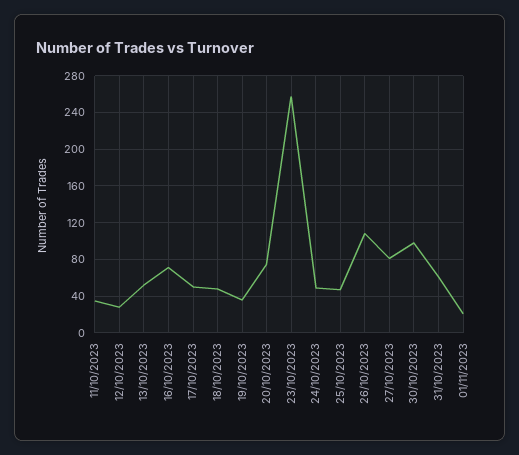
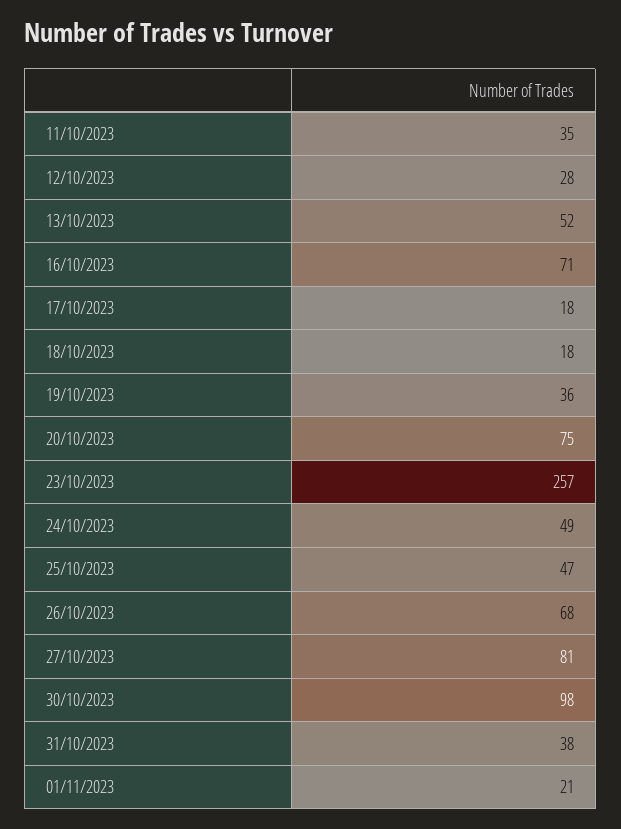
17/10/2023: 50 -> 18
18/10/2023: 50 -> 18
26/10/2023: 110 -> 68
31/10/2023: 60 -> 38

